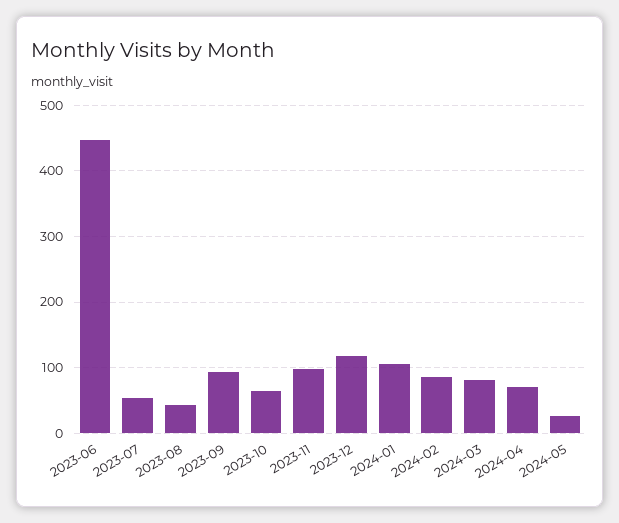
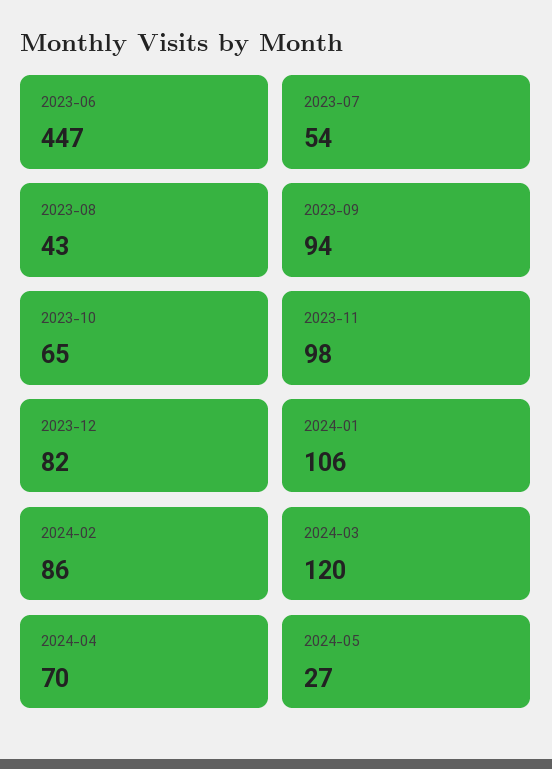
2023-12: 120 -> 82
2024-03: 80 -> 120

